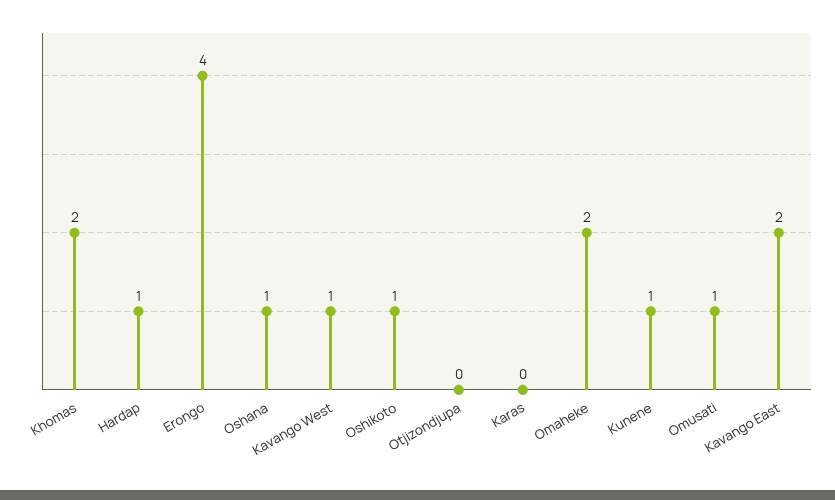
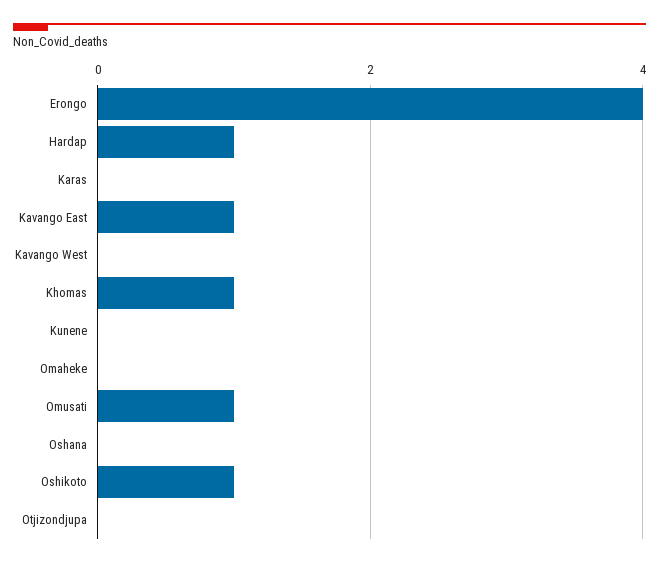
Khomas: 2 -> 1
Oshana: 1 -> 0
Kavango West: 1 -> 0
Omaheke: 2 -> 0
Kunene: 1 -> 0
Kavango East: 2 -> 1

